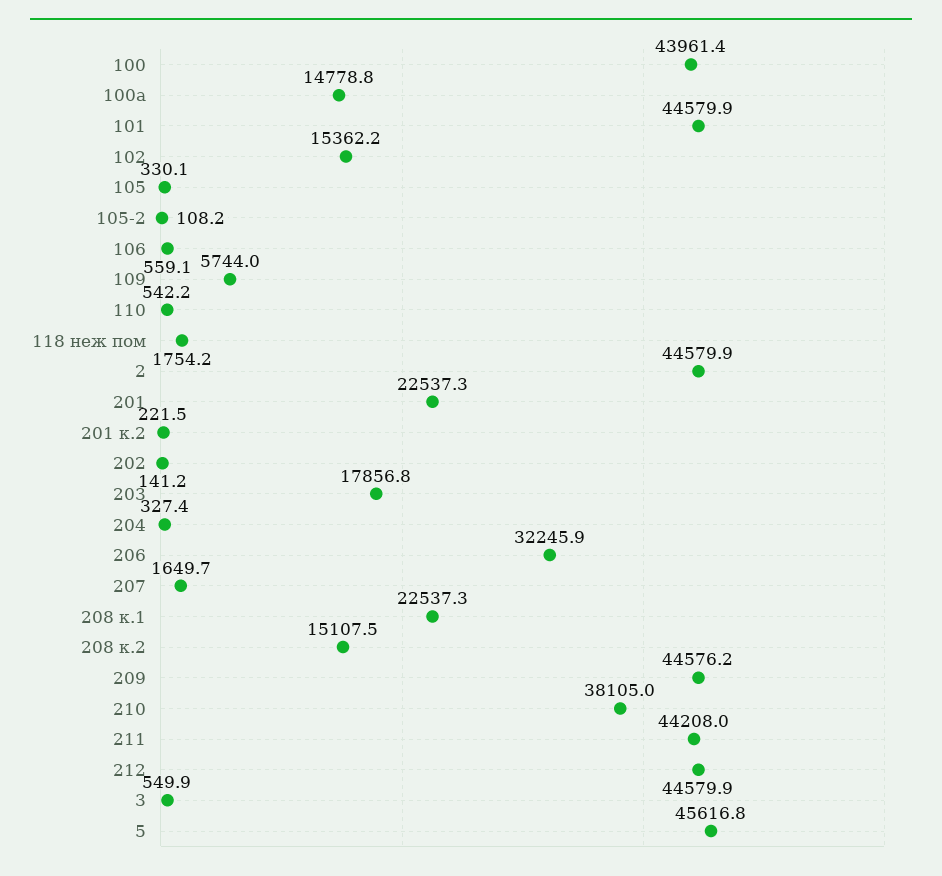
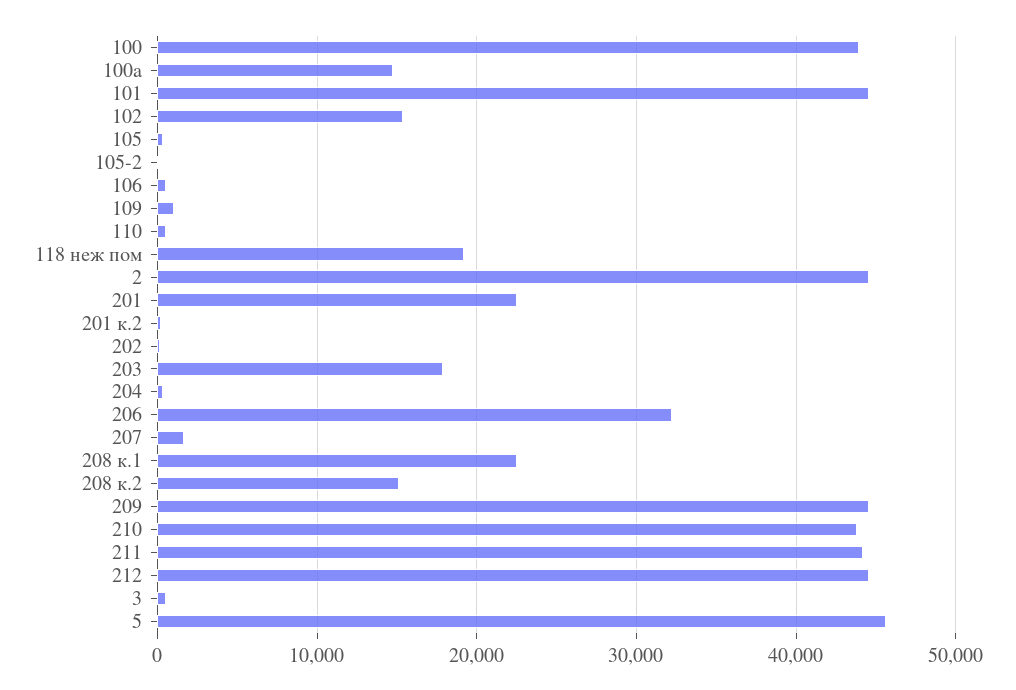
109: 5744 -> 1000
118 неж пом: 1754.2 -> 19000
210: 38105 -> 44000

